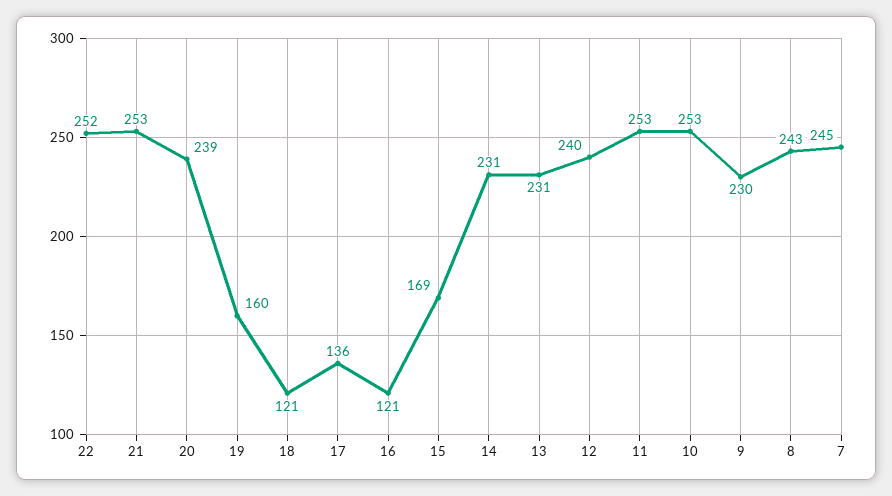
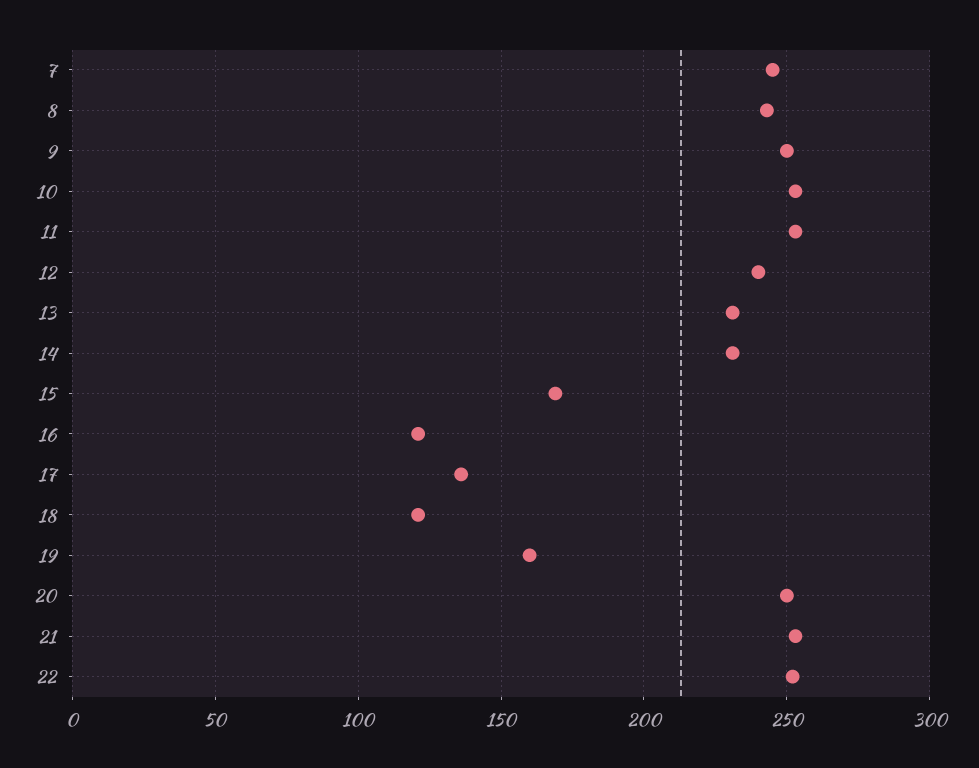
20: 239 -> 250
9: 230 -> 250

